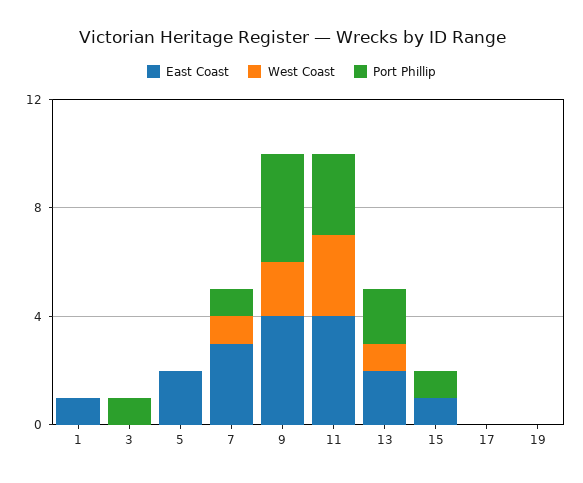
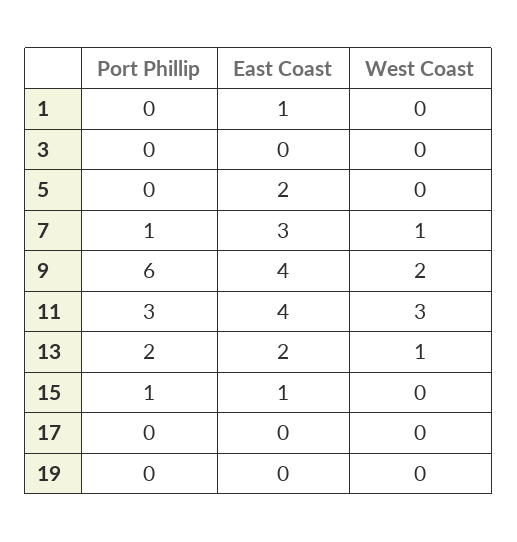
Port Phillip, 3: 1 -> 0
Port Phillip, 9: 4 -> 6

